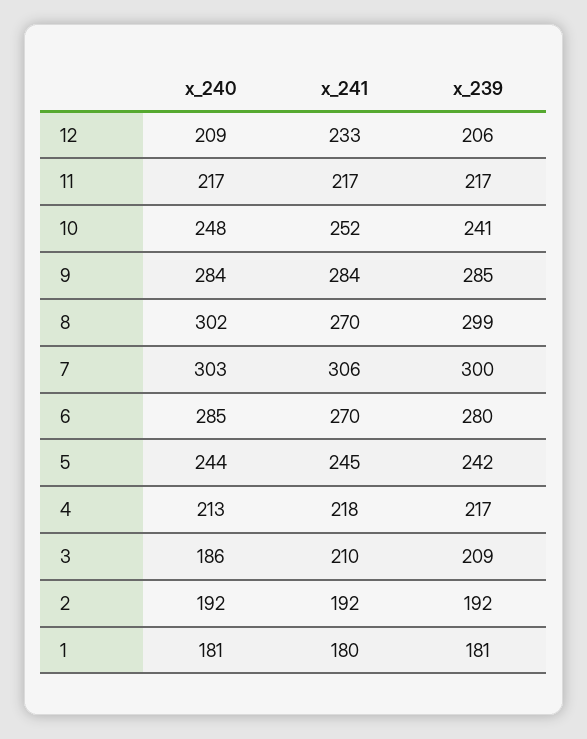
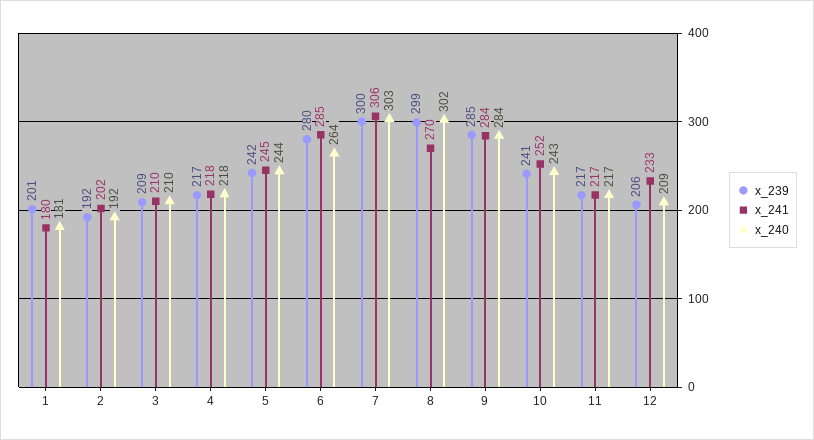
x_240, 10: 248 -> 243
x_240, 6: 285 -> 264
x_241, 6: 270 -> 285
x_240, 4: 213 -> 218
x_240, 3: 186 -> 210
x_241, 2: 192 -> 202
x_239, 1: 181 -> 201

